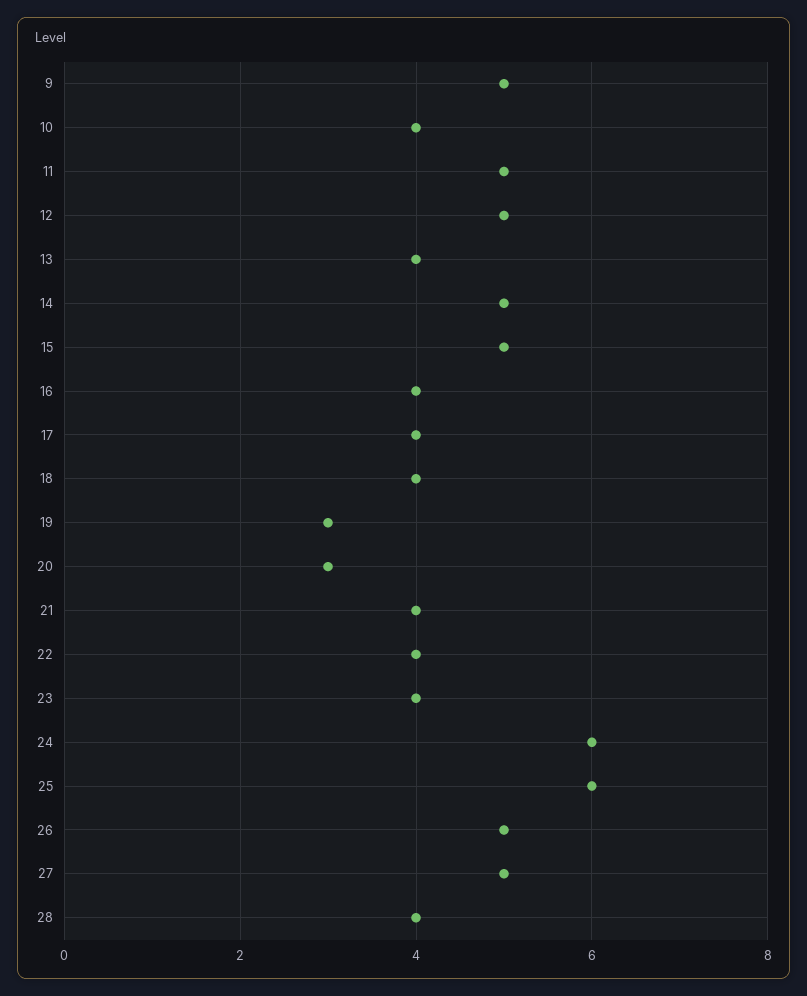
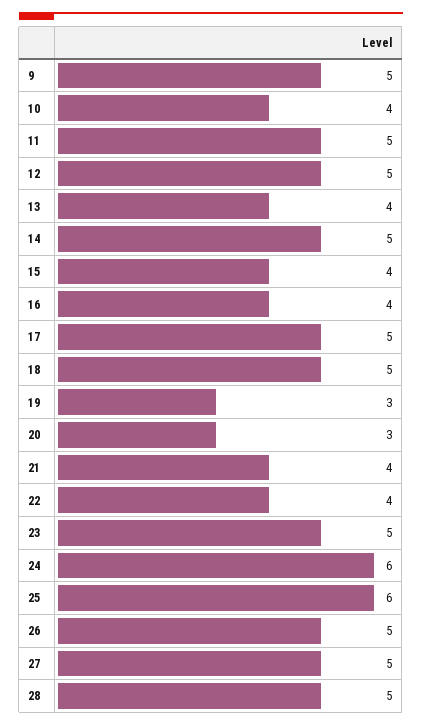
15: 5 -> 4
17: 4 -> 5
18: 4 -> 5
23: 4 -> 5
28: 4 -> 5

